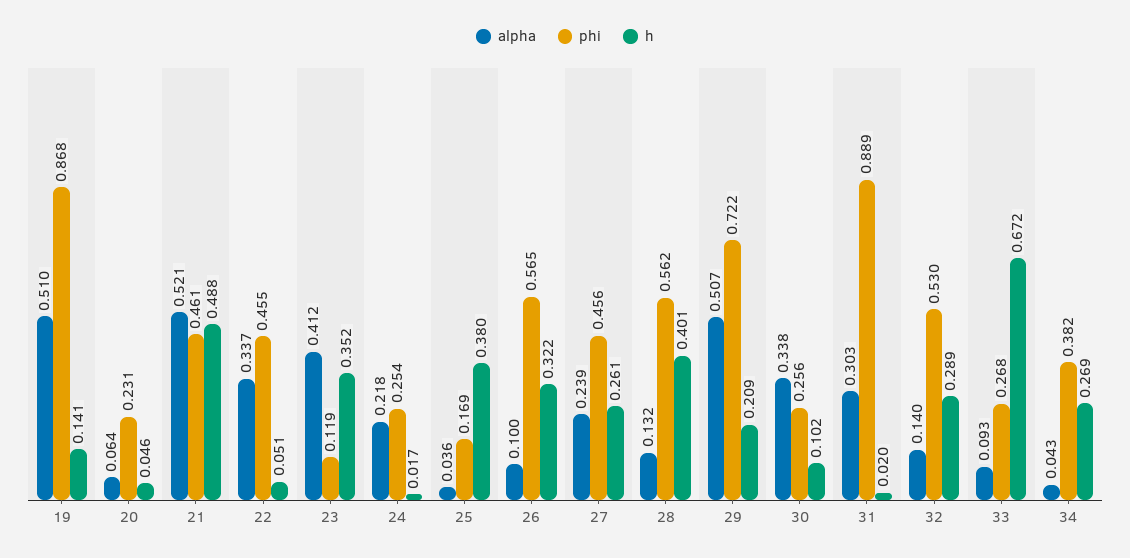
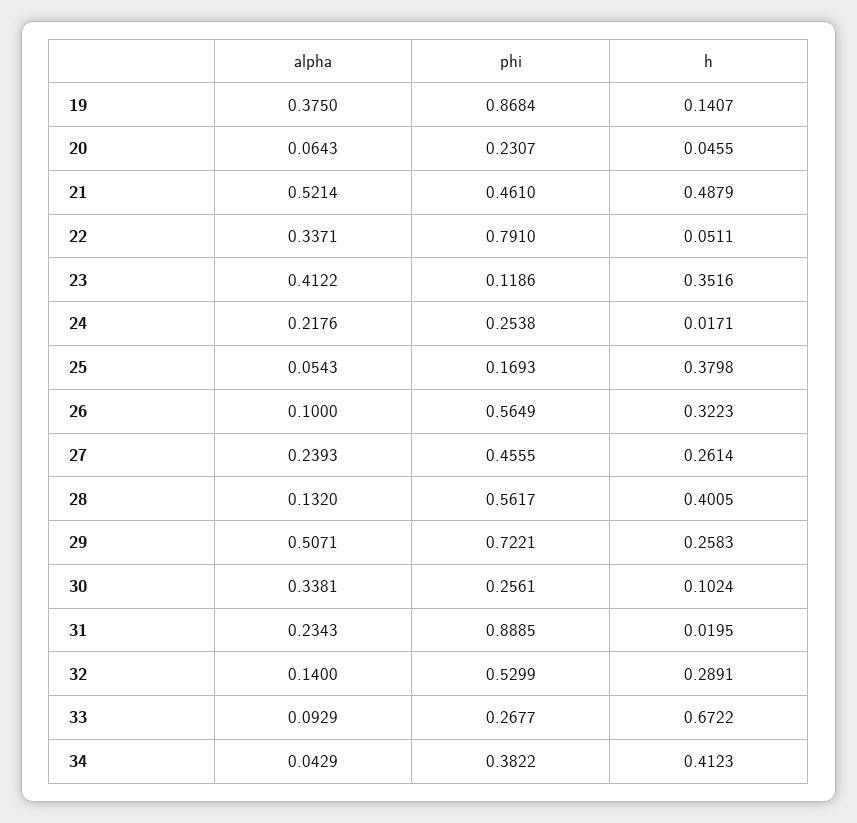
alpha, 19: 0.51 -> 0.375
phi, 22: 0.455 -> 0.791
alpha, 25: 0.036 -> 0.0543
h, 29: 0.209 -> 0.2583
alpha, 31: 0.303 -> 0.2343
h, 34: 0.269 -> 0.4123

